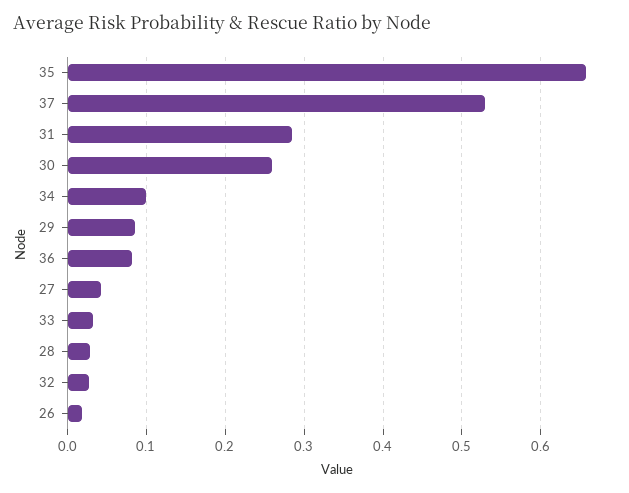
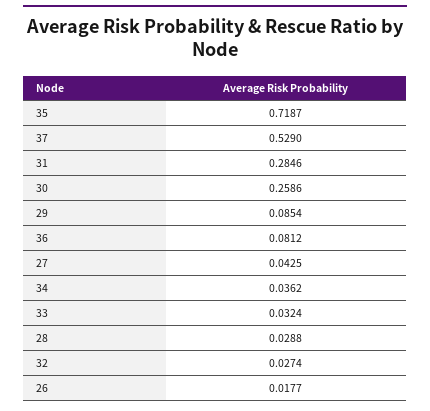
35: 0.66 -> 0.7187
34: 0.1 -> 0.0362

